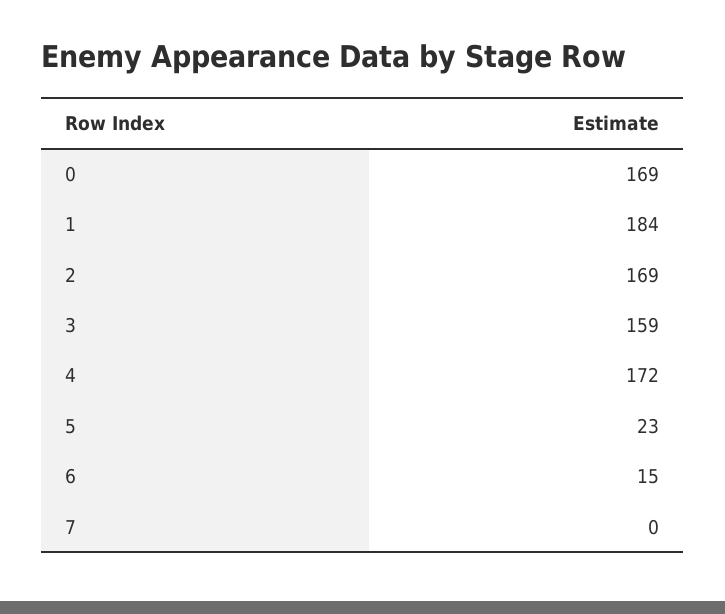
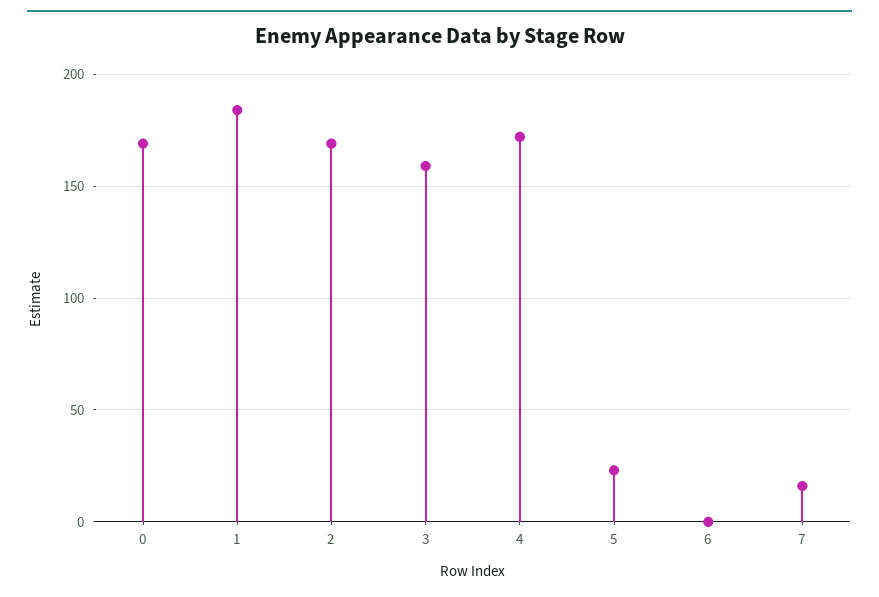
6: 15 -> 0
7: 0 -> 15

